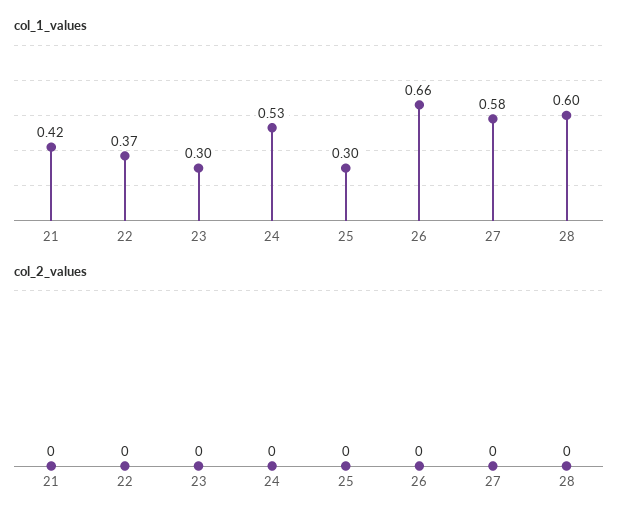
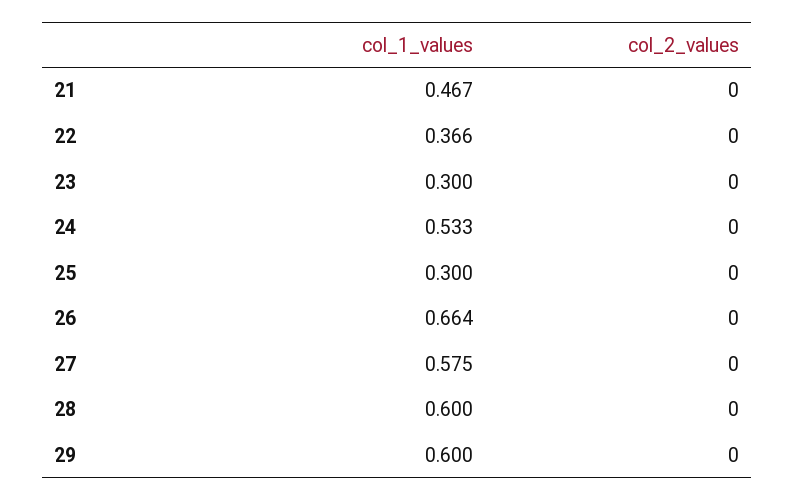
col_1_values, 21: 0.42 -> 0.467
col_1_values, 29: none -> 0.6
col_2_values, 29: none -> 0

